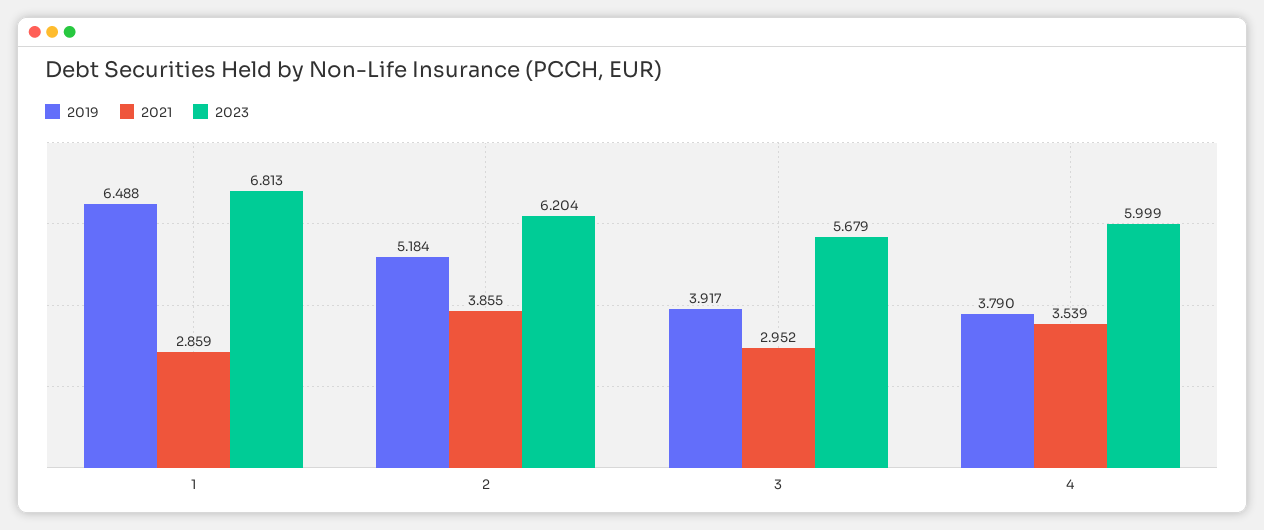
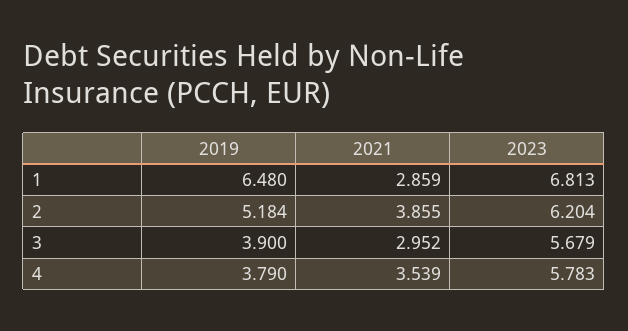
2019, 1: 6.488 -> 6.48
2019, 3: 3.917 -> 3.9
2023, 4: 5.999 -> 5.783

